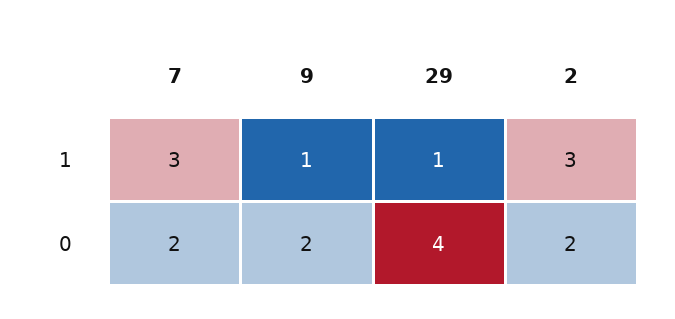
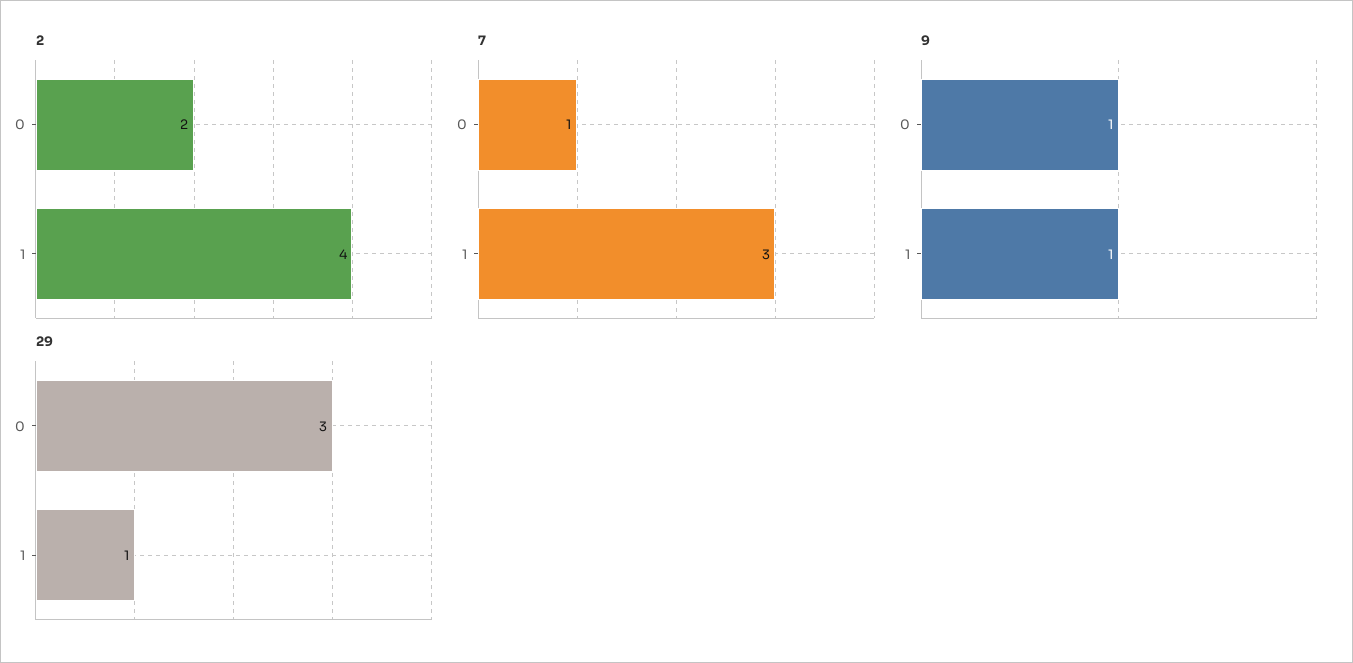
2, 1: 3 -> 4
7, 0: 2 -> 1
9, 0: 2 -> 1
29, 0: 4 -> 3

